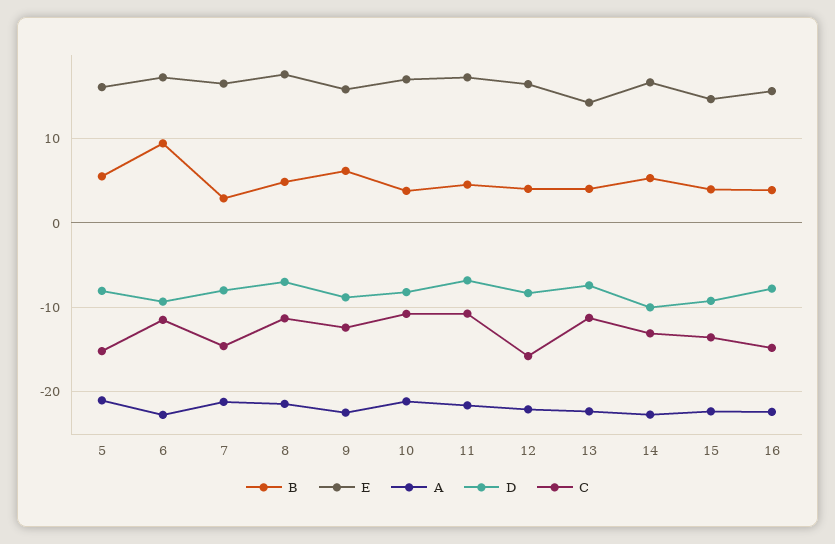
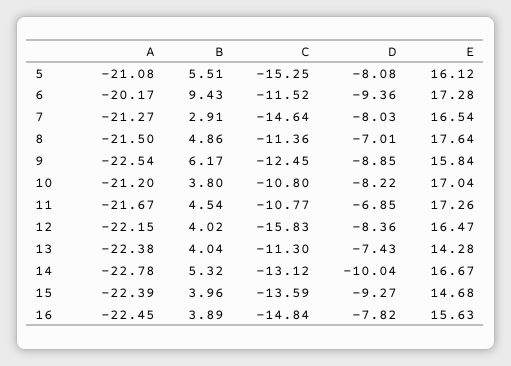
A, 6: -23 -> -20.17

